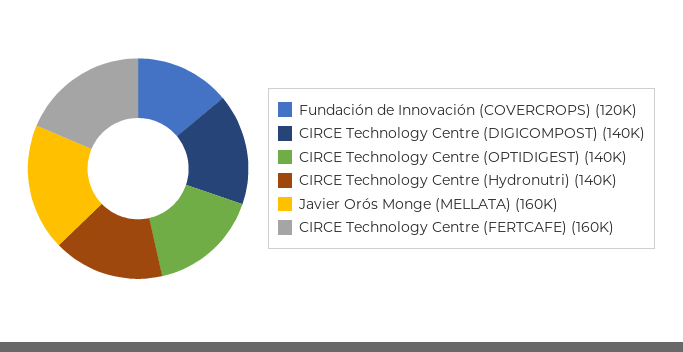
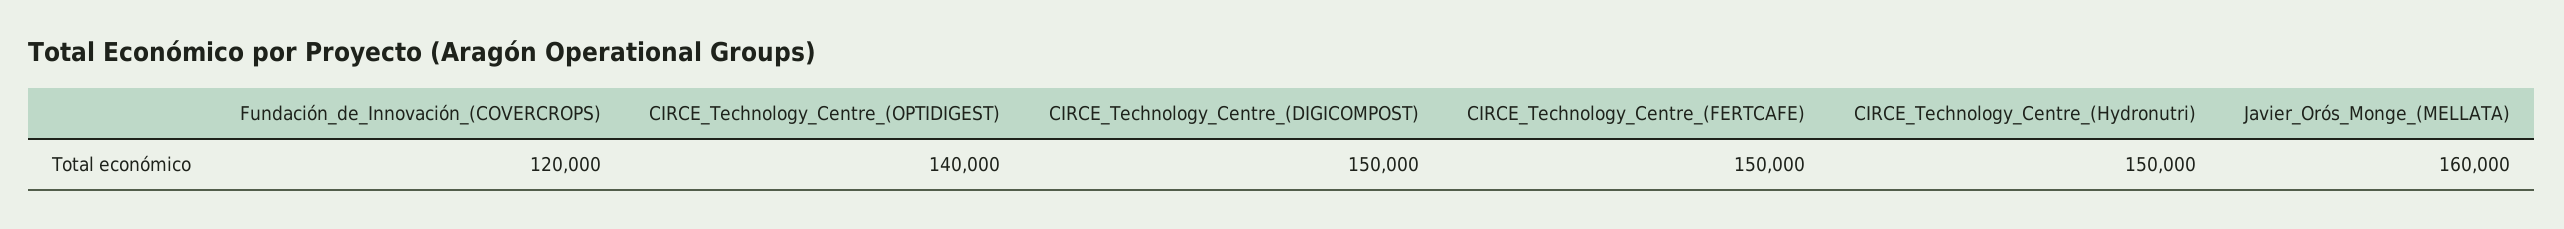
CIRCE Technology Centre (DIGICOMPOST): 140000 -> 150000
CIRCE Technology Centre (Hydronutri): 140000 -> 150000
CIRCE Technology Centre (FERTCAFE): 160000 -> 150000

